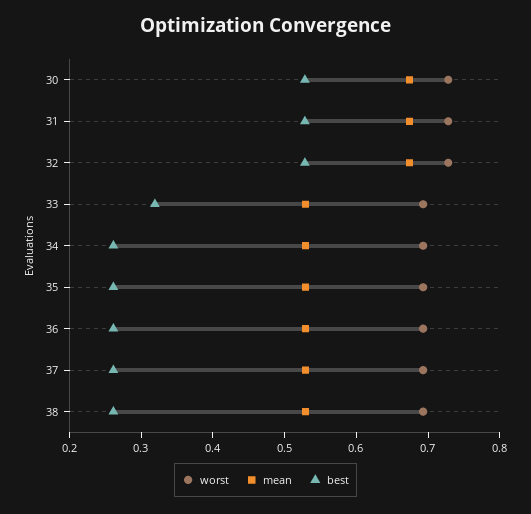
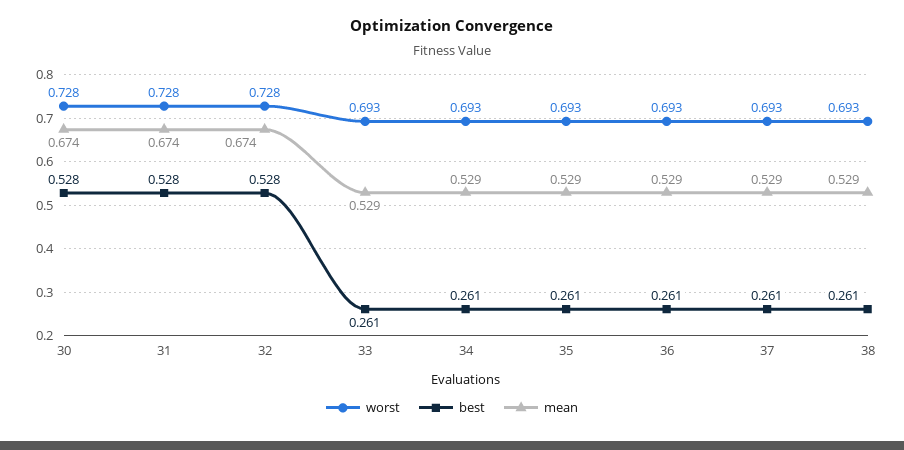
best, 33: 0.32 -> 0.261

